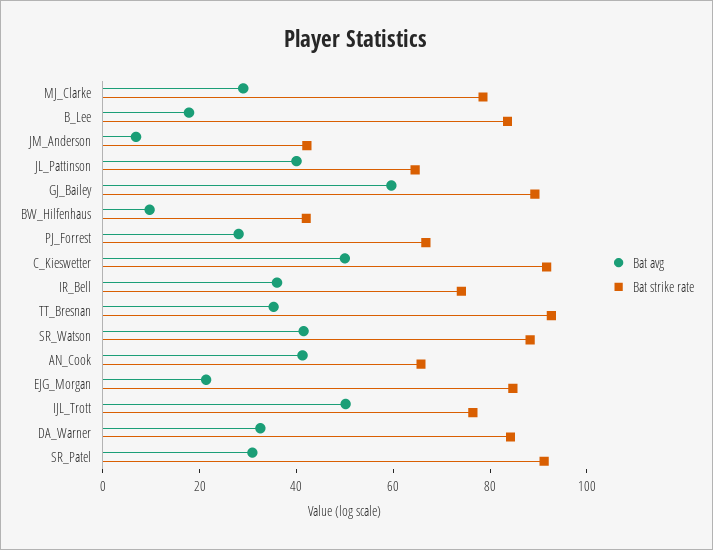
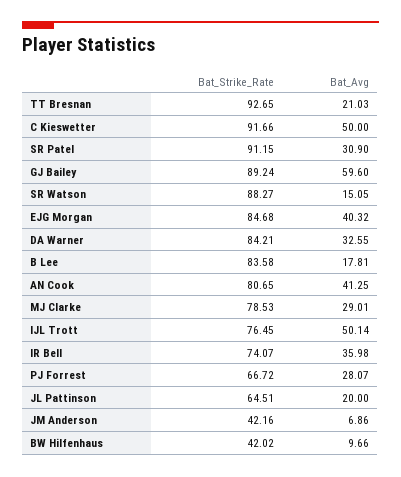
Bat avg, JL_Pattinson: 40 -> 20
Bat avg, TT_Bresnan: 35 -> 21.03
Bat avg, SR_Watson: 40 -> 15.05
Bat strike rate, AN_Cook: 65 -> 80.65
Bat avg, EJG_Morgan: 20 -> 40.32

